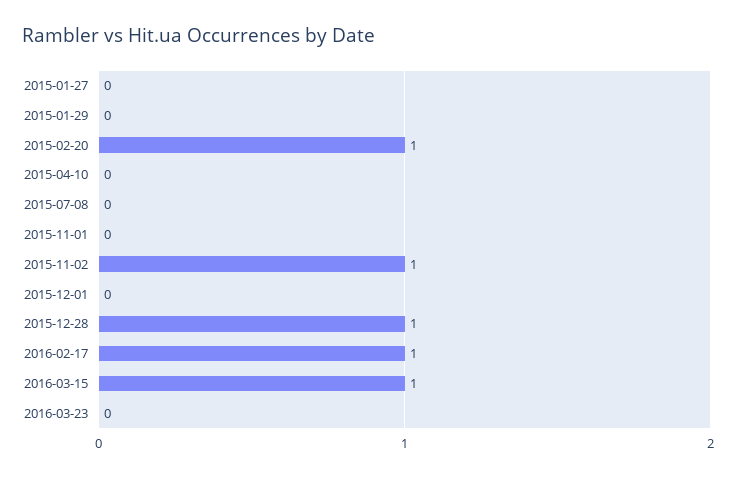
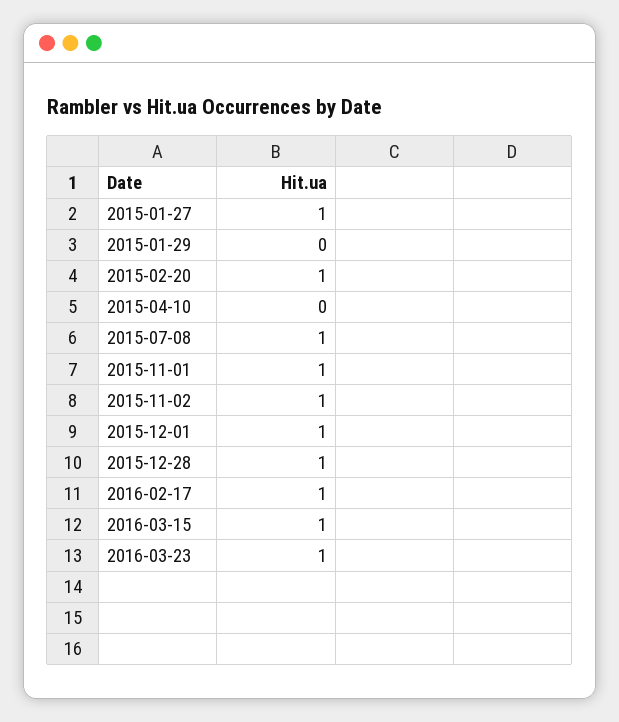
2015-01-27: 0 -> 1
2015-07-08: 0 -> 1
2015-11-01: 0 -> 1
2015-12-01: 0 -> 1
2016-03-23: 0 -> 1

